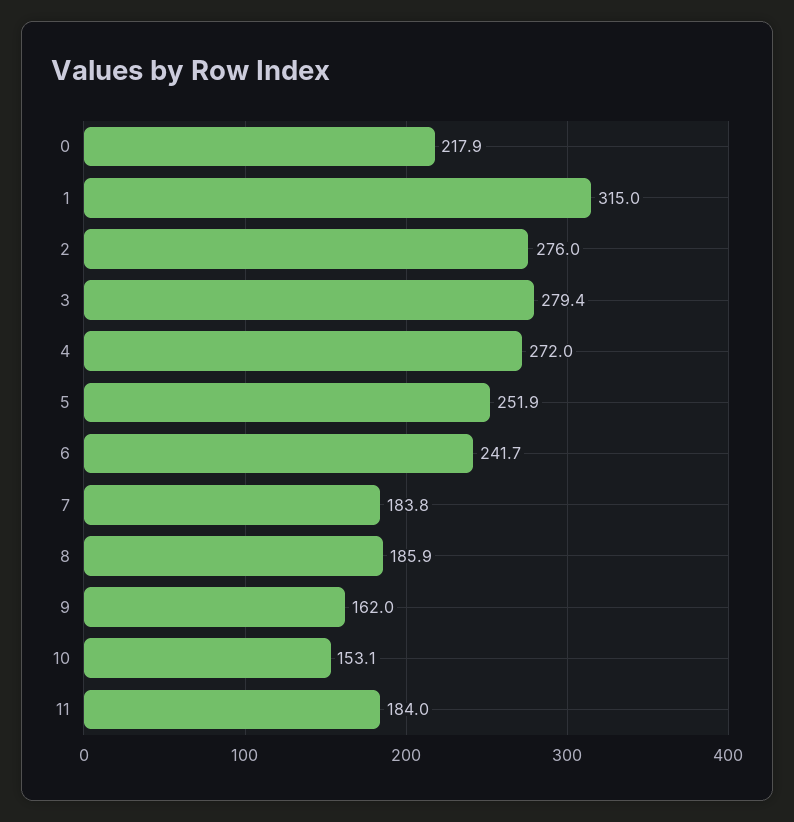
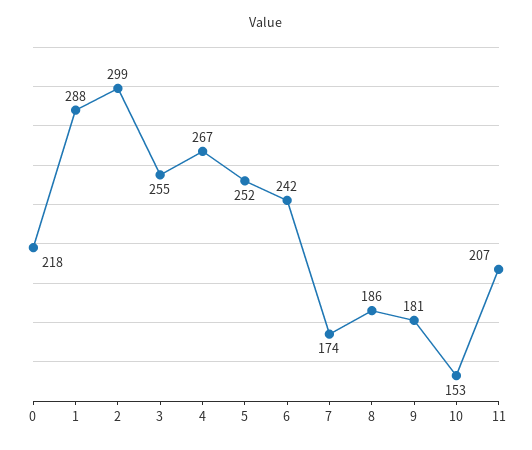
1: 315 -> 288
2: 276 -> 299
3: 279.4 -> 255
4: 272 -> 267
7: 183.8 -> 174
9: 162 -> 181
11: 184 -> 207

